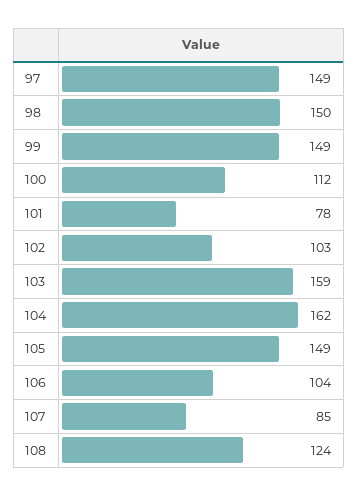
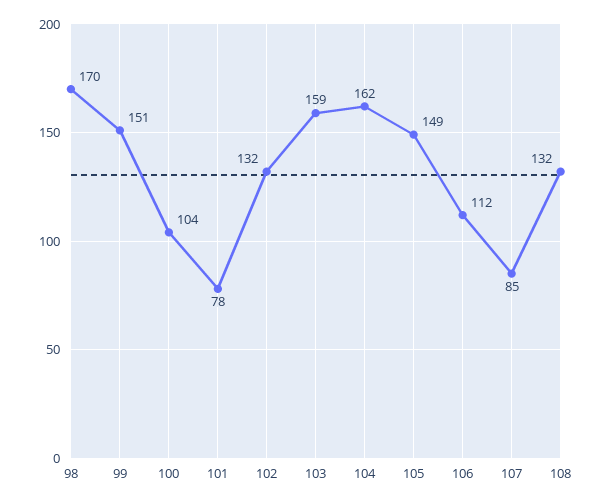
97: 149 -> none
98: 150 -> 170
99: 149 -> 151
100: 112 -> 104
102: 103 -> 132
106: 104 -> 112
108: 124 -> 132

